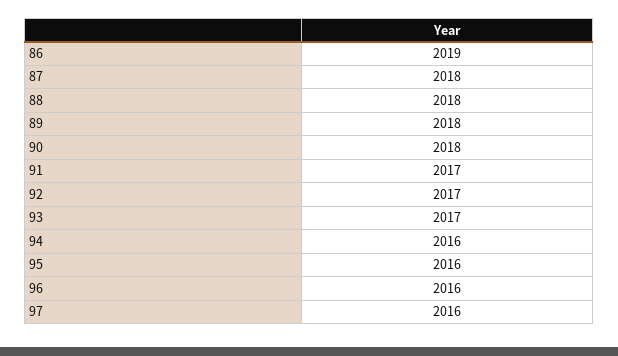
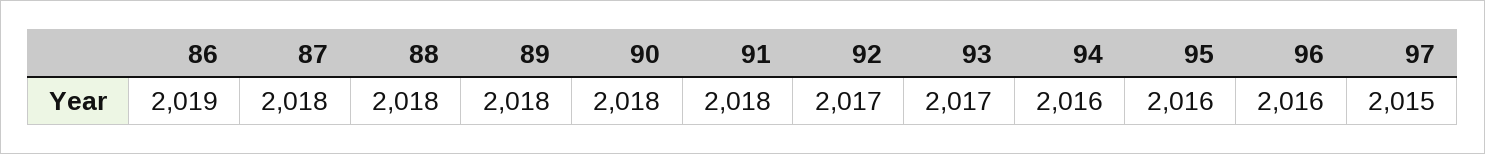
91: 2017 -> 2018
97: 2016 -> 2015

